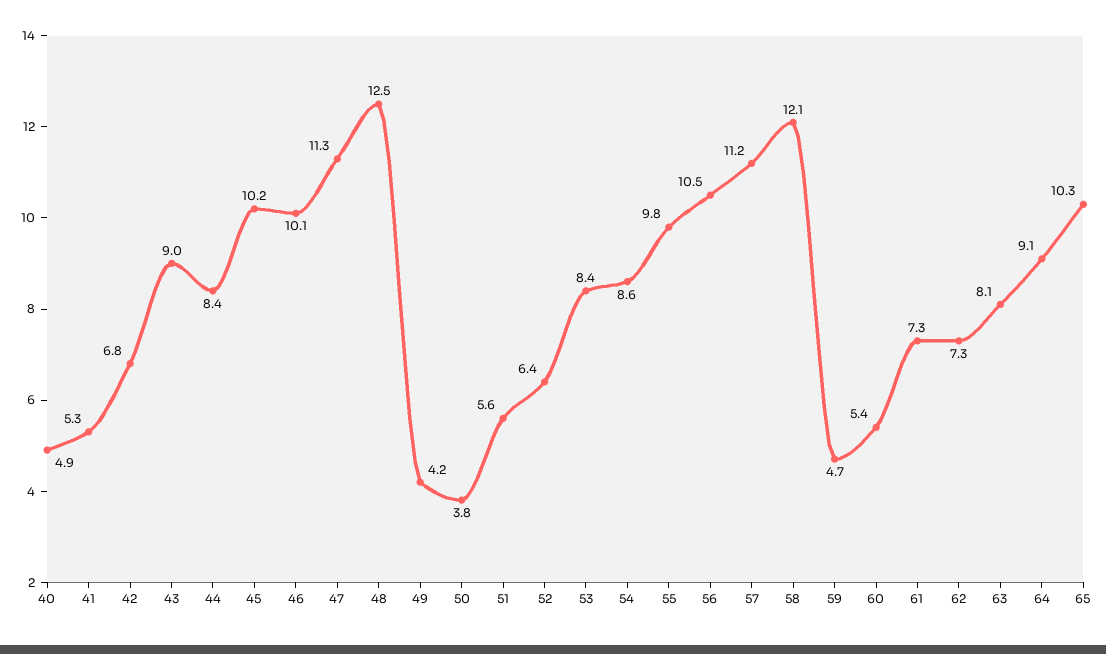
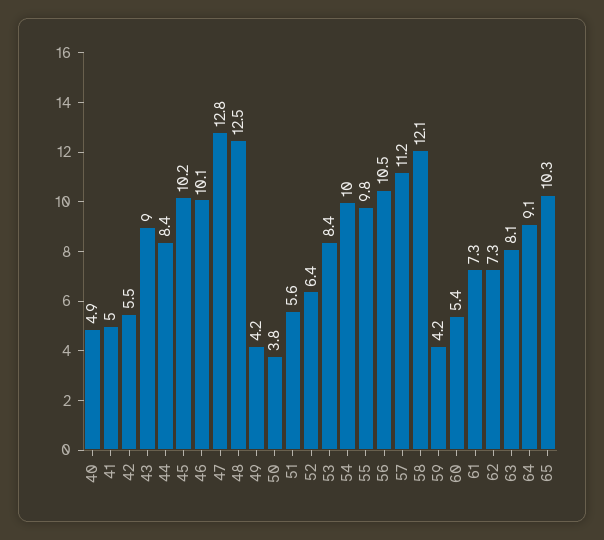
41: 5.3 -> 5
42: 6.8 -> 5.5
47: 11.3 -> 12.8
54: 8.6 -> 10
59: 4.7 -> 4.2

